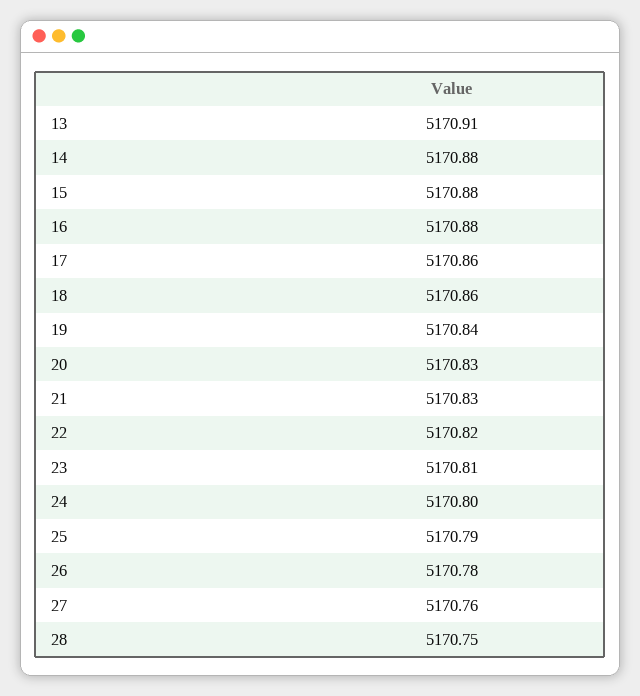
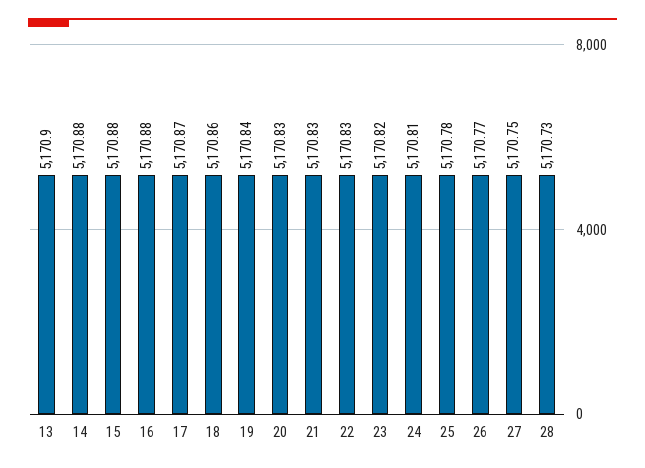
13: 5170.91 -> 5170.9
17: 5170.86 -> 5170.87
22: 5170.82 -> 5170.83
23: 5170.81 -> 5170.82
24: 5170.8 -> 5170.81
25: 5170.79 -> 5170.78
26: 5170.78 -> 5170.77
27: 5170.76 -> 5170.75
28: 5170.75 -> 5170.73

